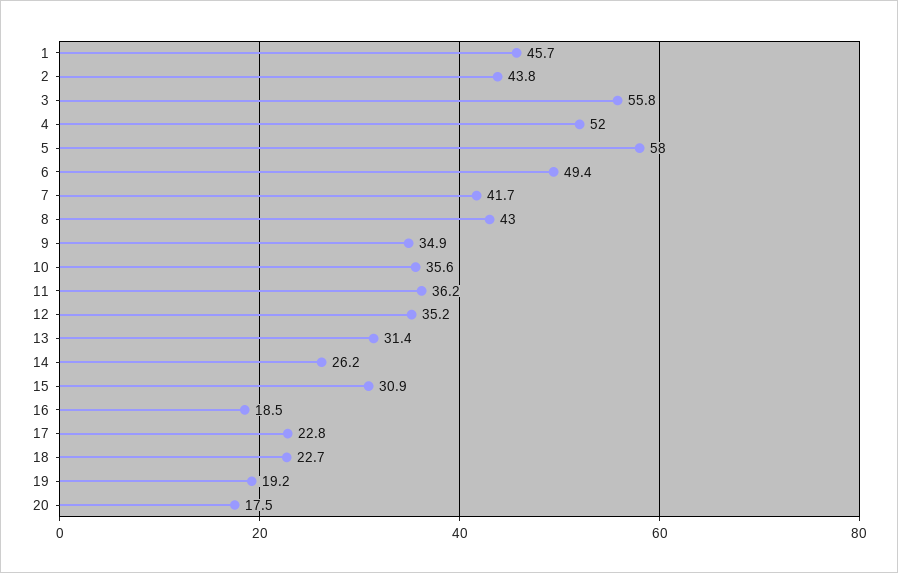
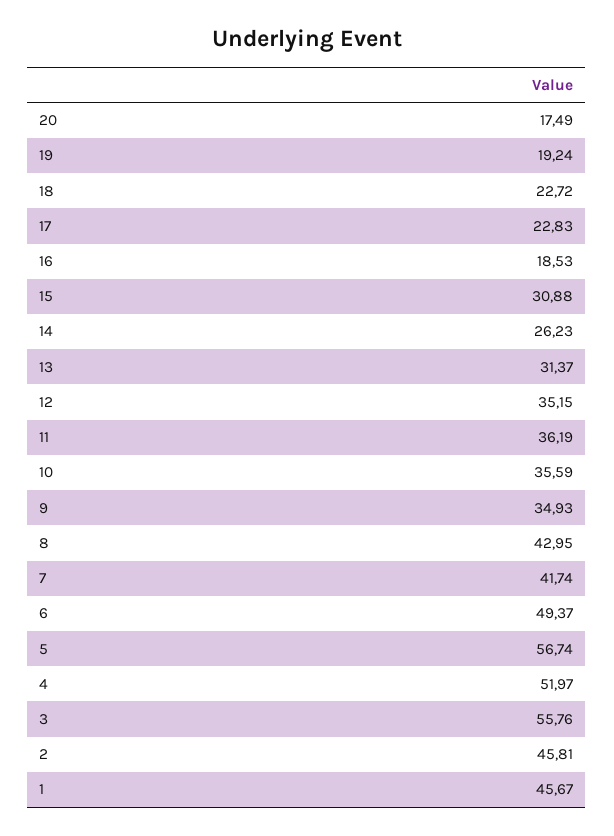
2: 43.8 -> 45.81
5: 58 -> 56.74

